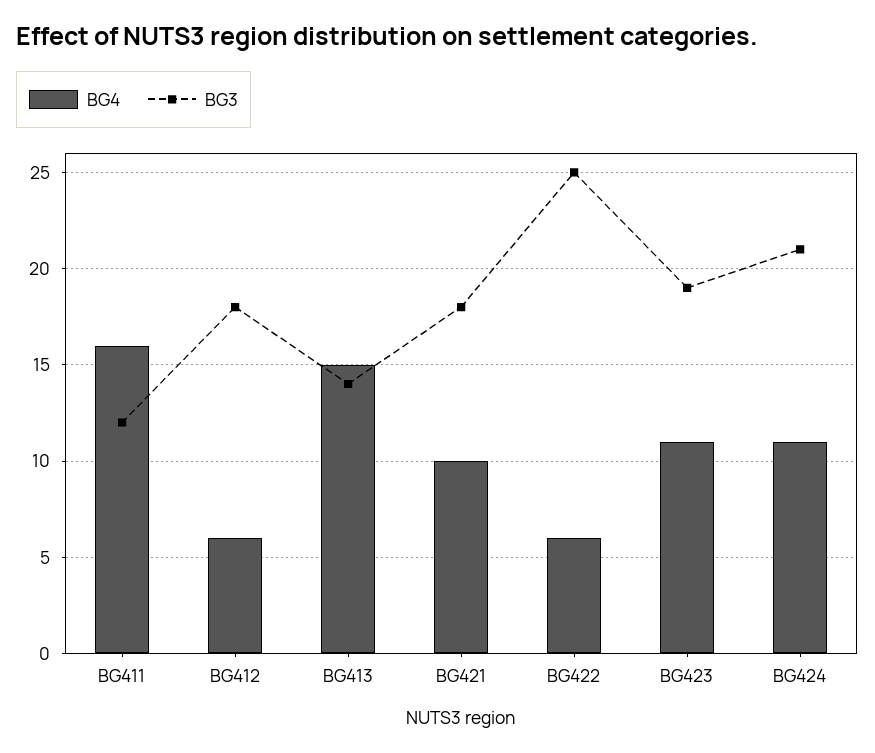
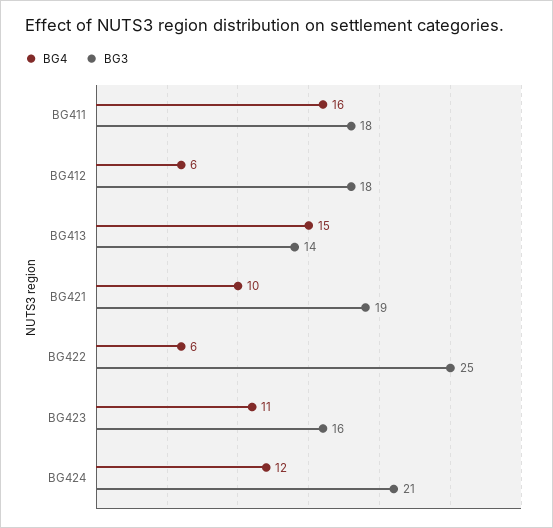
BG3, BG411: 12 -> 18
BG3, BG421: 18 -> 19
BG3, BG423: 19 -> 16
BG4, BG424: 11 -> 12

